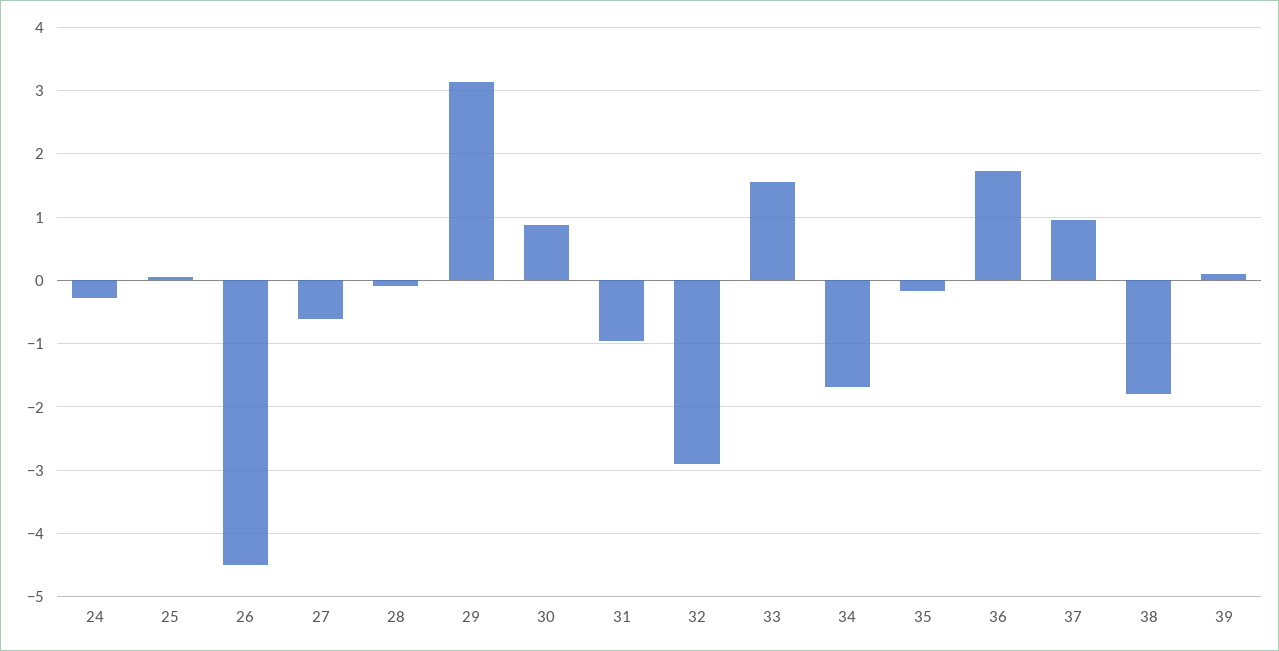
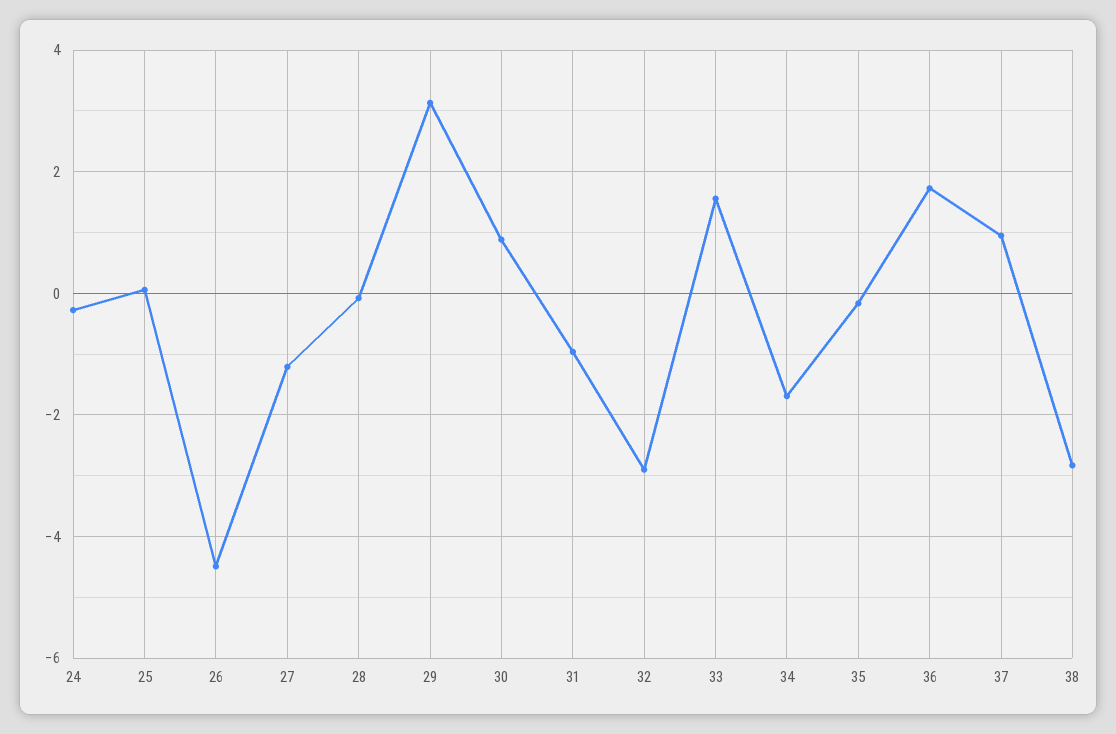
27: -0.6 -> -1.2
38: -1.8 -> -2.8
39: 0.1 -> none

